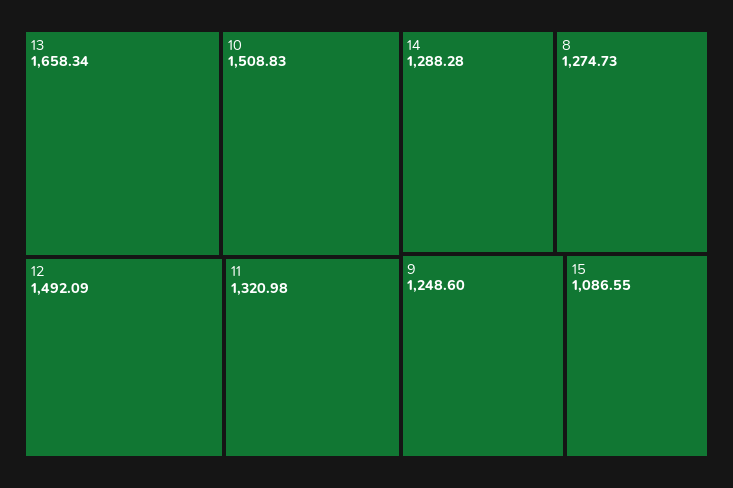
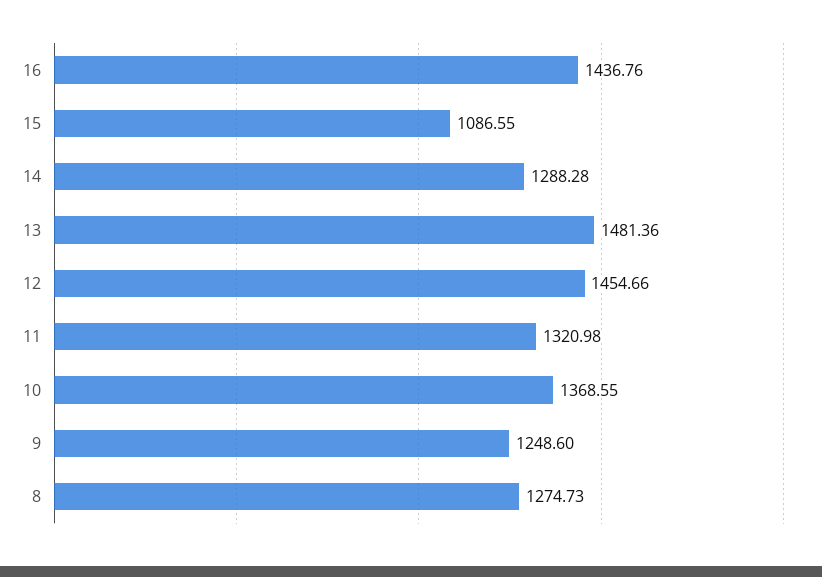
13: 1658.34 -> 1481.36
10: 1508.83 -> 1368.55
12: 1492.09 -> 1454.66
16: none -> 1436.76

